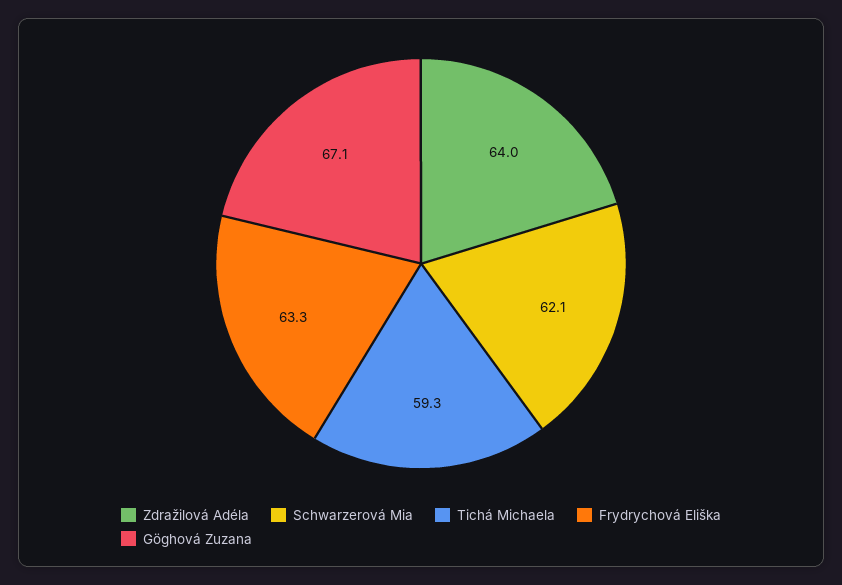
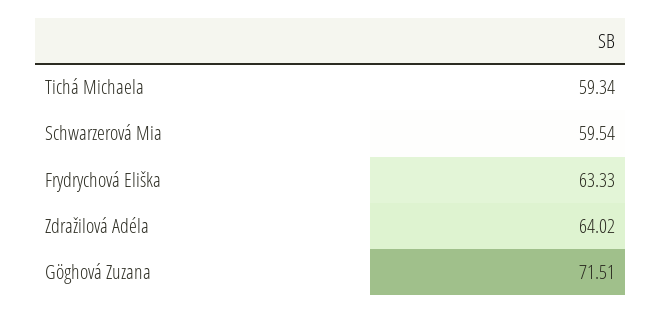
Schwarzerová Mia: 62.1 -> 59.54
Göghová Zuzana: 67.1 -> 71.51

